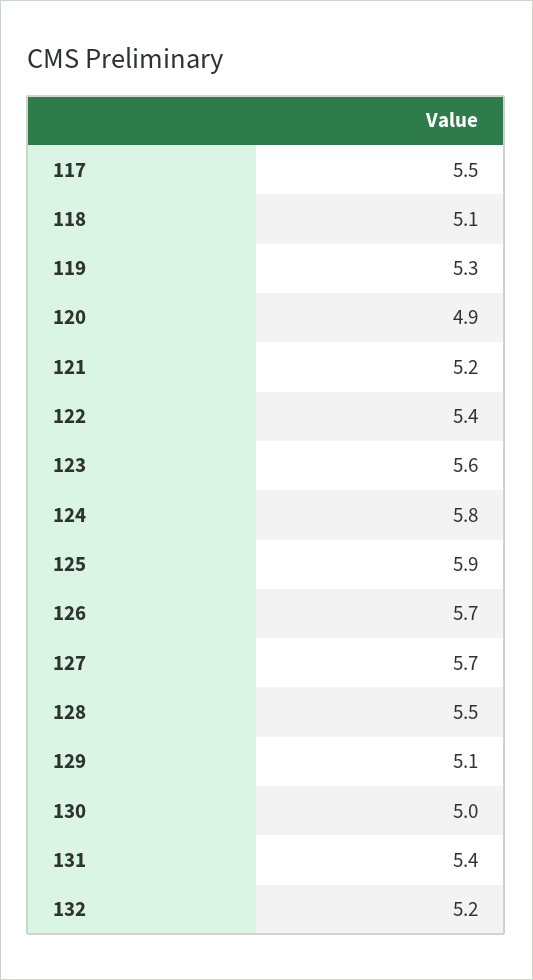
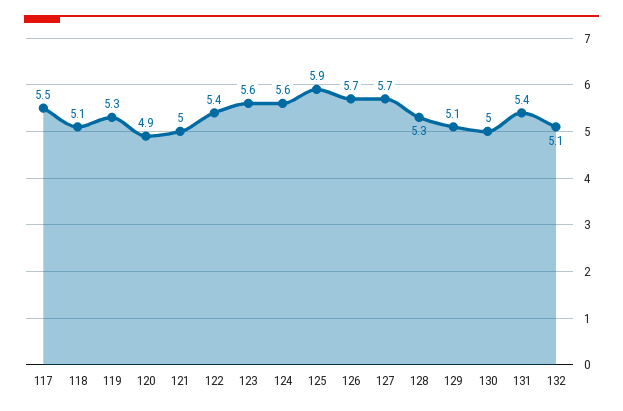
121: 5.2 -> 5
124: 5.8 -> 5.6
128: 5.5 -> 5.3
132: 5.2 -> 5.1

